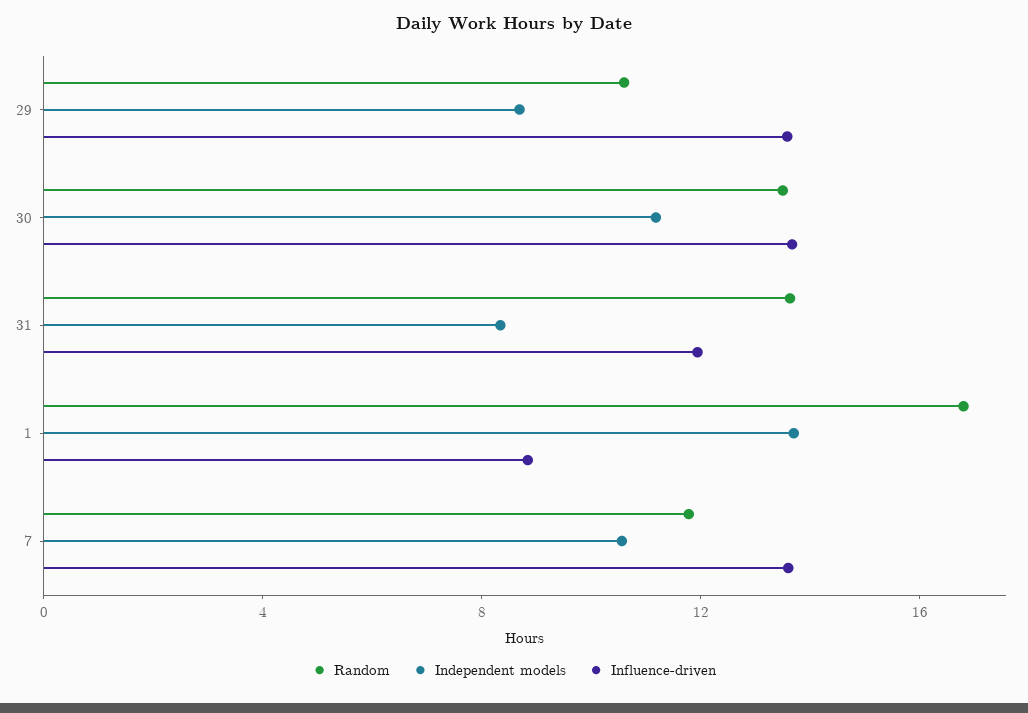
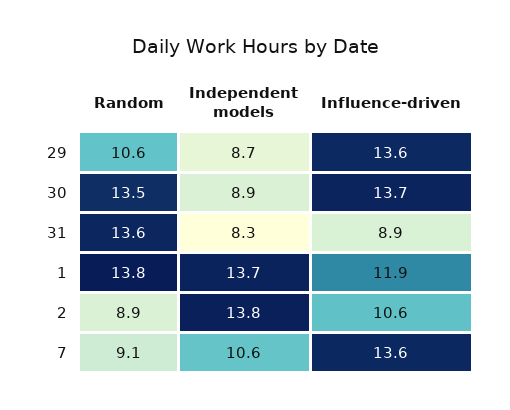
Independent models, 30: 11 -> 8.9
Influence-driven, 31: 12 -> 8.9
Random, 1: 17 -> 13.8
Influence-driven, 1: 9 -> 11.9
Random, 7: 12 -> 9.1
Random, 2: none -> 8.9
Independent models, 2: none -> 13.8
Influence-driven, 2: none -> 10.6

